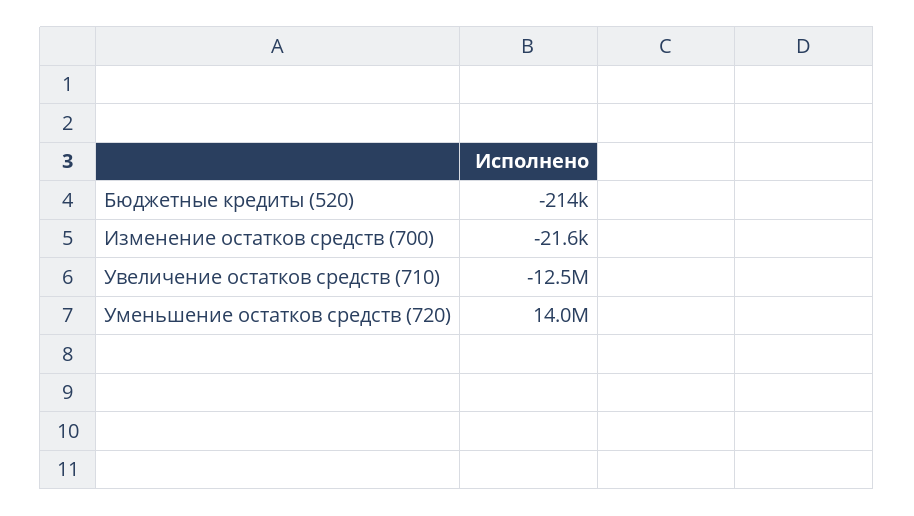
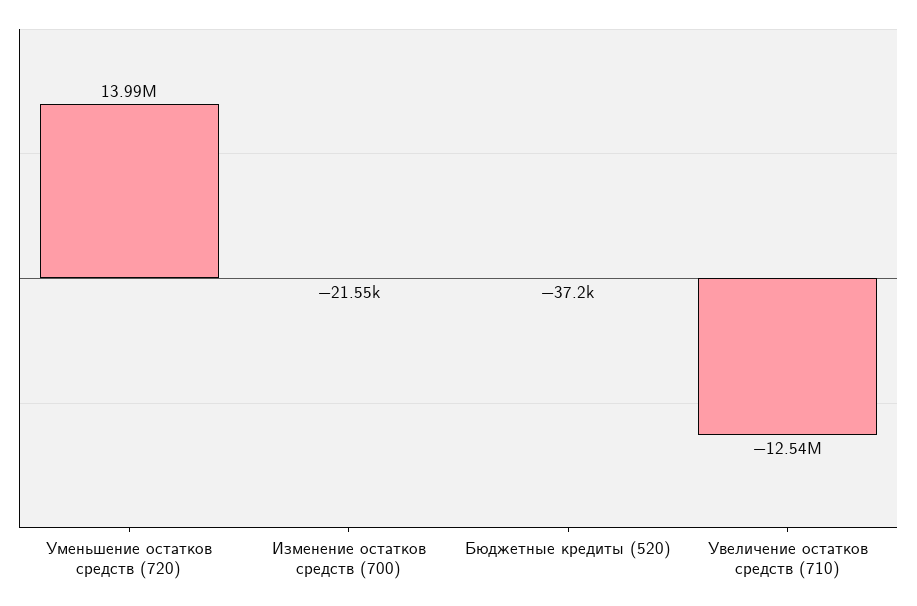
Бюджетные кредиты (520): -214000 -> -37200

